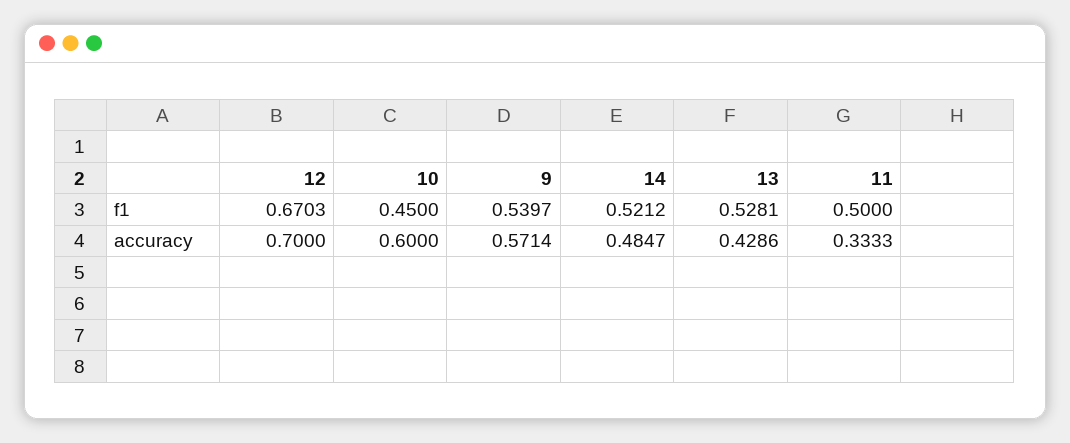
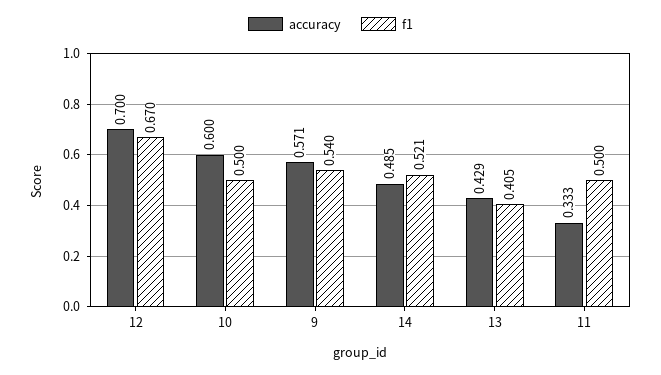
f1, 10: 0.45 -> 0.5
f1, 13: 0.5281 -> 0.405

